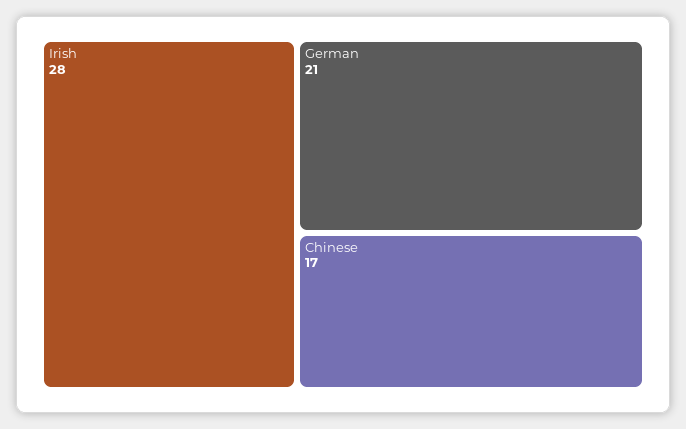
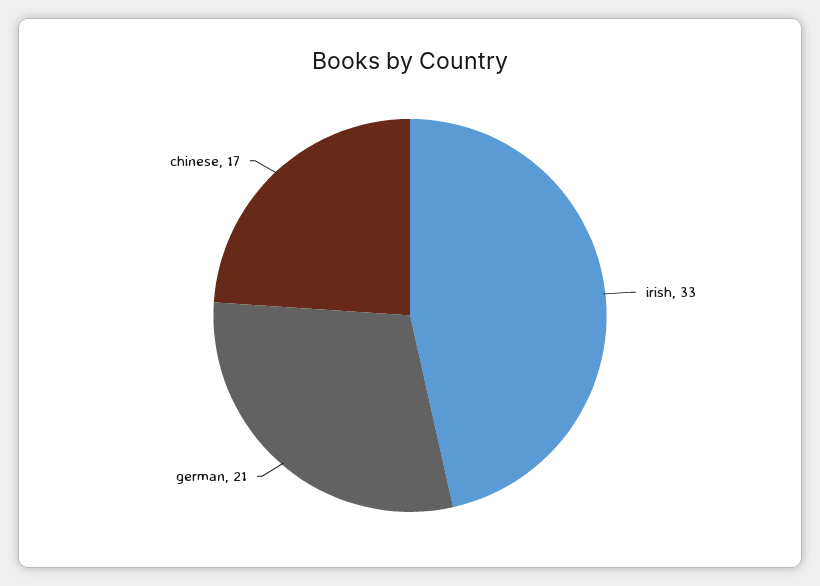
Irish: 28 -> 33

